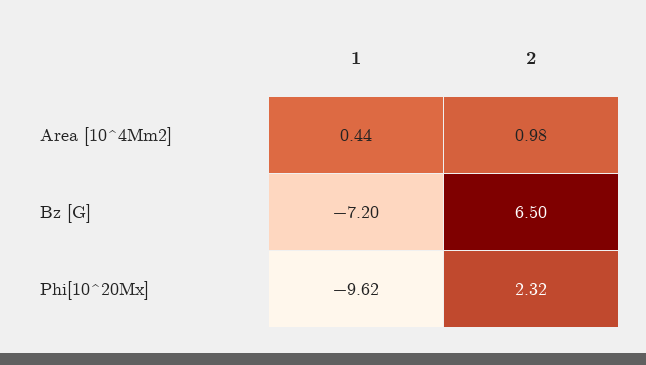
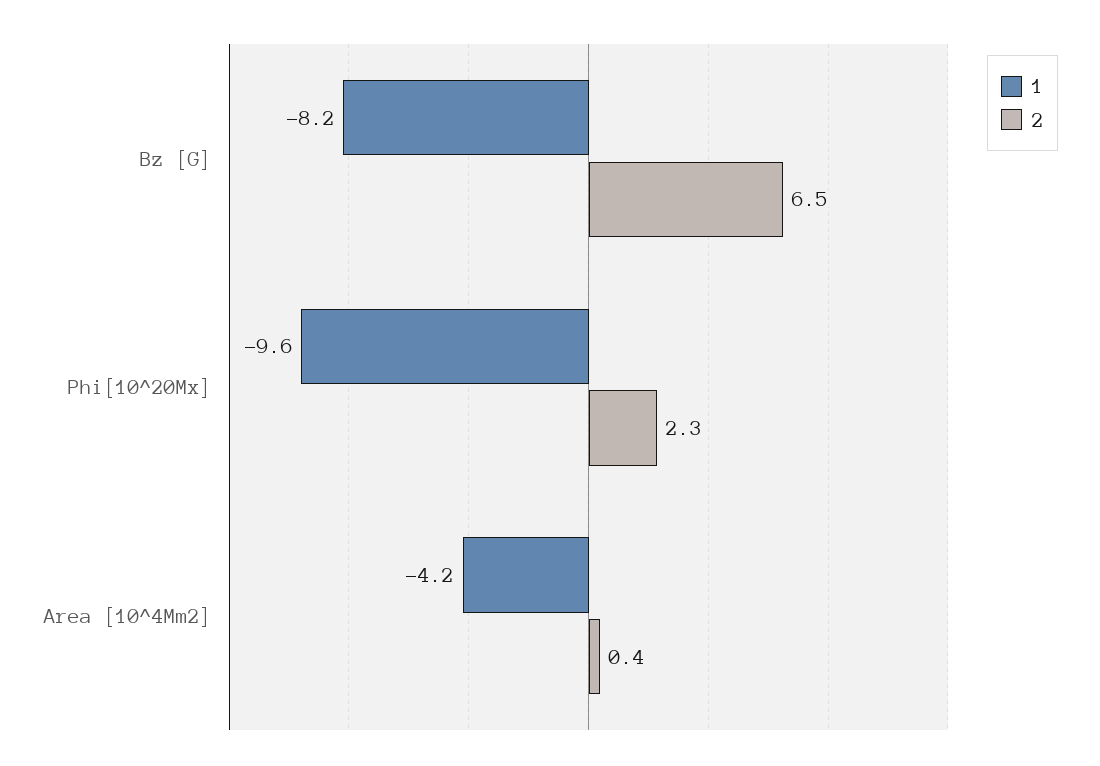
1, Area [10^4Mm2]: 0.44 -> -4.2
2, Area [10^4Mm2]: 0.98 -> 0.4
1, Bz [G]: -7.2 -> -8.2

